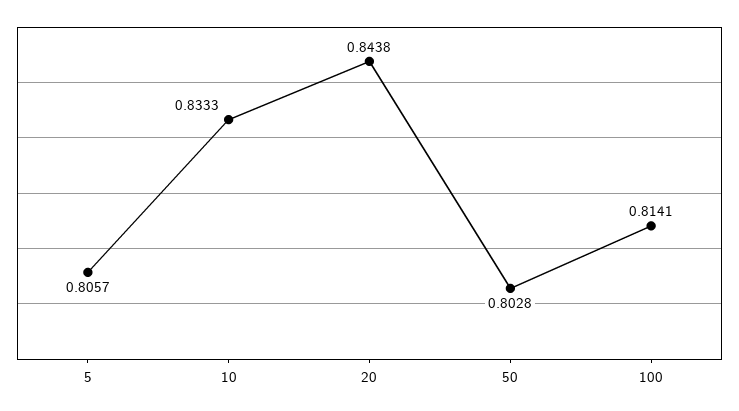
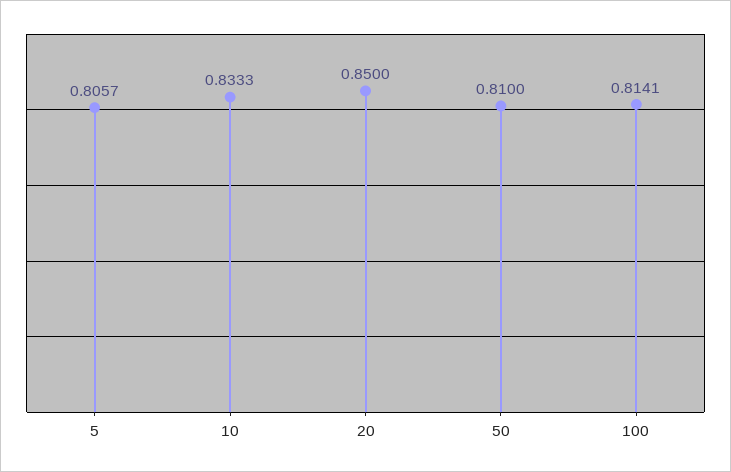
20: 0.8438 -> 0.85
50: 0.8028 -> 0.81

